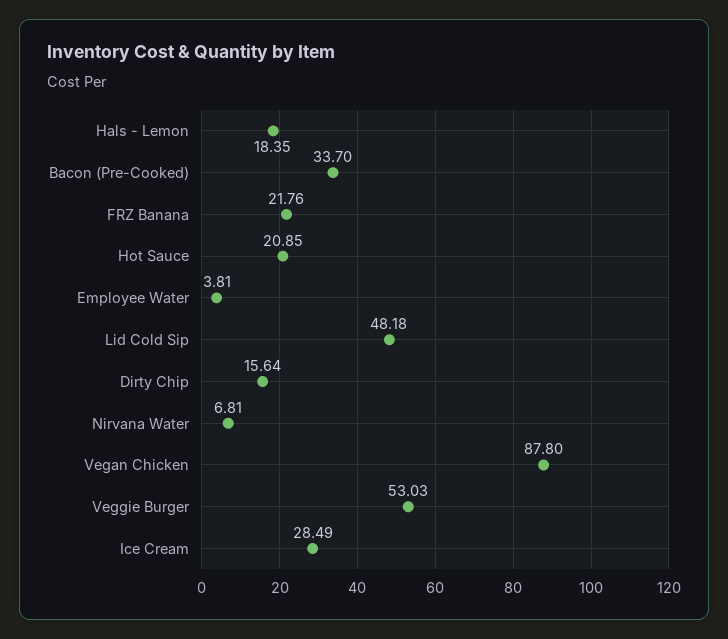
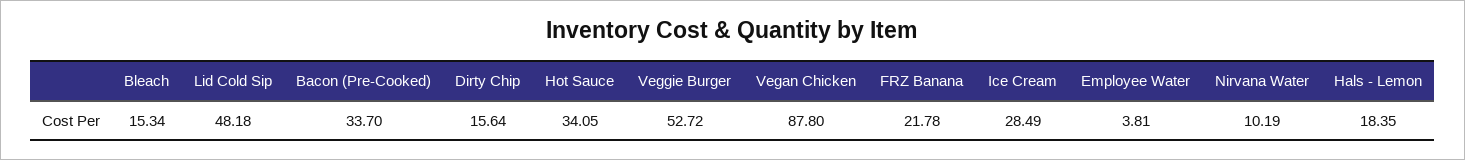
FRZ Banana: 21.76 -> 21.78
Hot Sauce: 20.85 -> 34.05
Nirvana Water: 6.81 -> 10.19
Veggie Burger: 53.03 -> 52.72
Bleach: none -> 15.34

